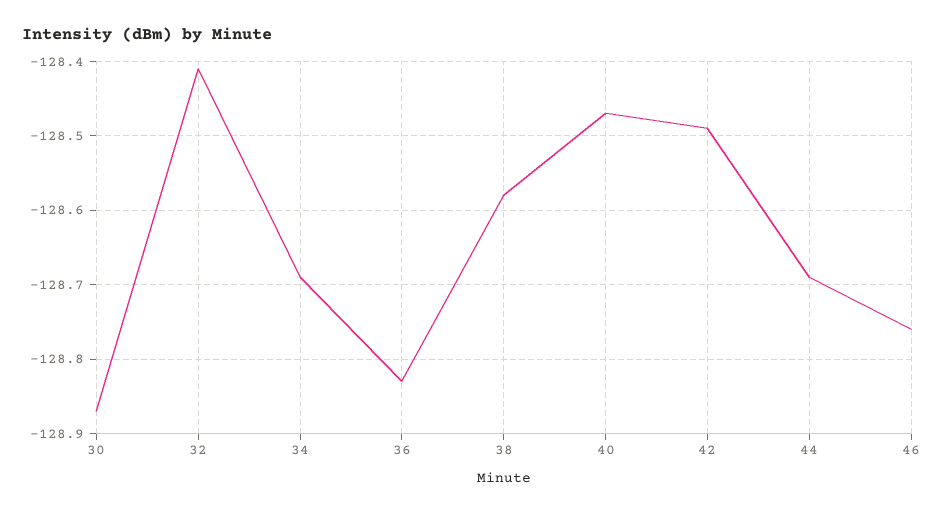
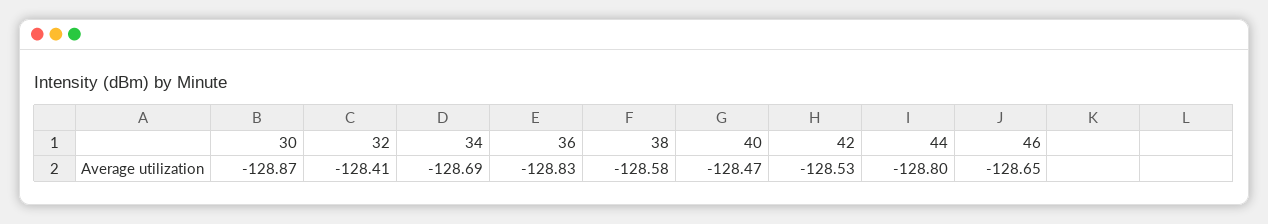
42: -128.49 -> -128.53
44: -128.69 -> -128.8
46: -128.76 -> -128.65

